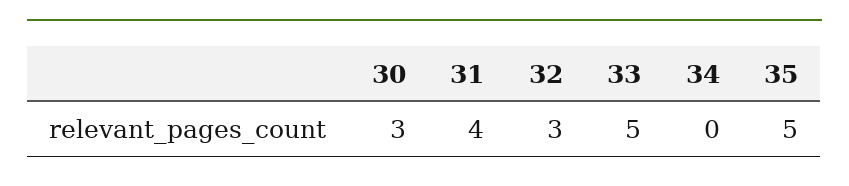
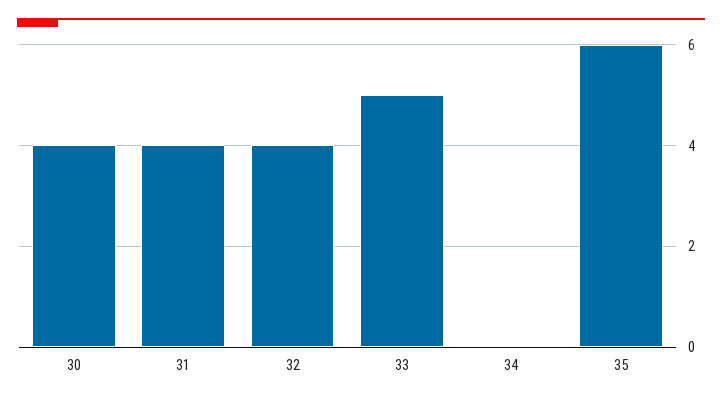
30: 3 -> 4
32: 3 -> 4
35: 5 -> 6

